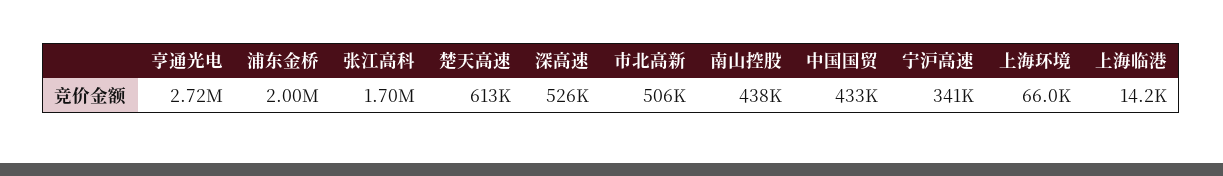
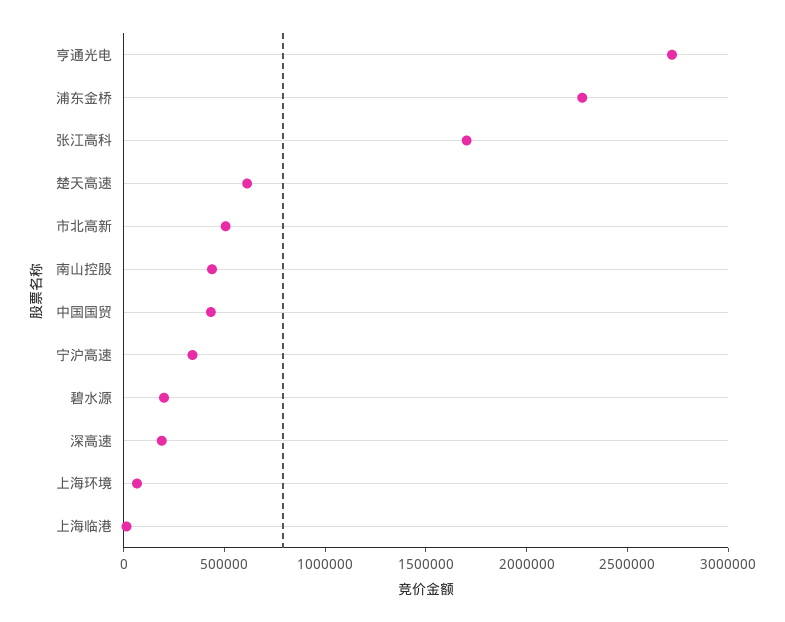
浦东金桥: 2000000 -> 2300000
深高速: 526000 -> 200000
碧水源: none -> 200000

